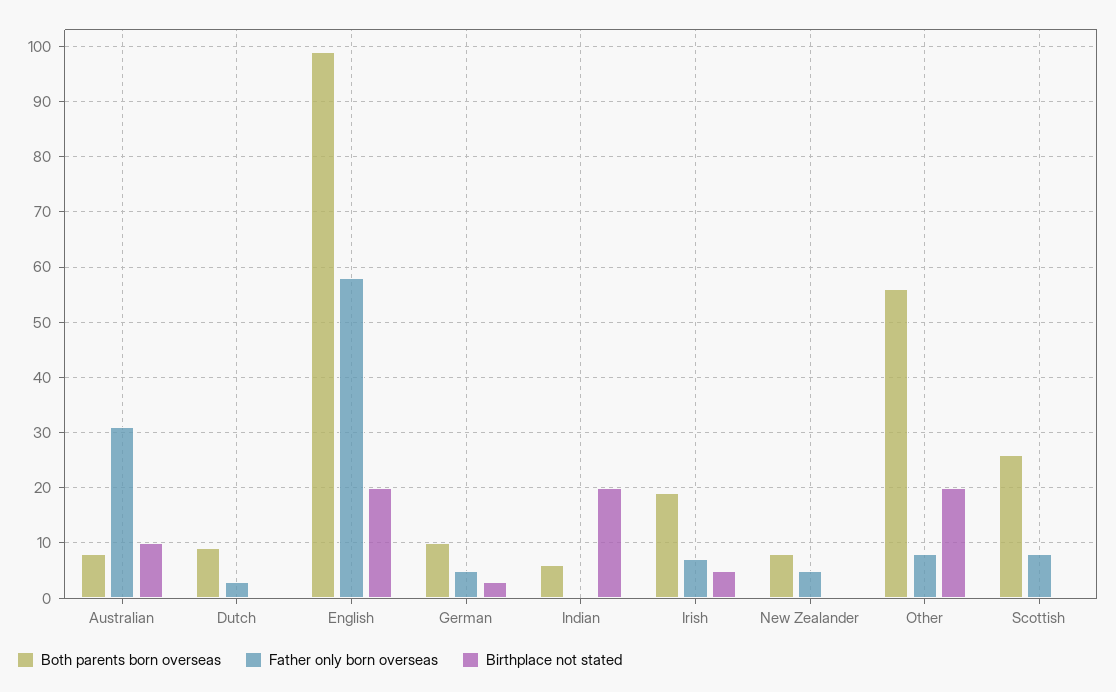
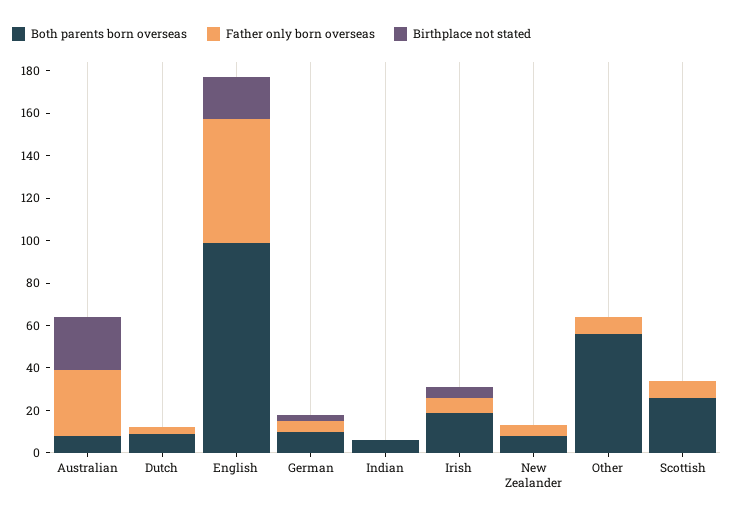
Birthplace not stated, Australian: 10 -> 25
Birthplace not stated, Indian: 20 -> 0
Birthplace not stated, Other: 20 -> 0

